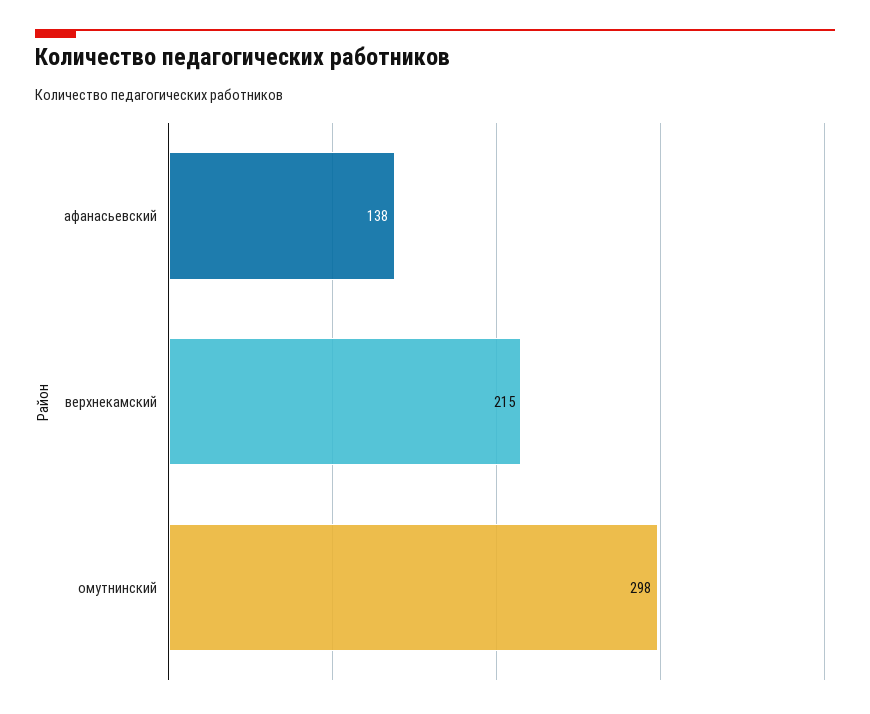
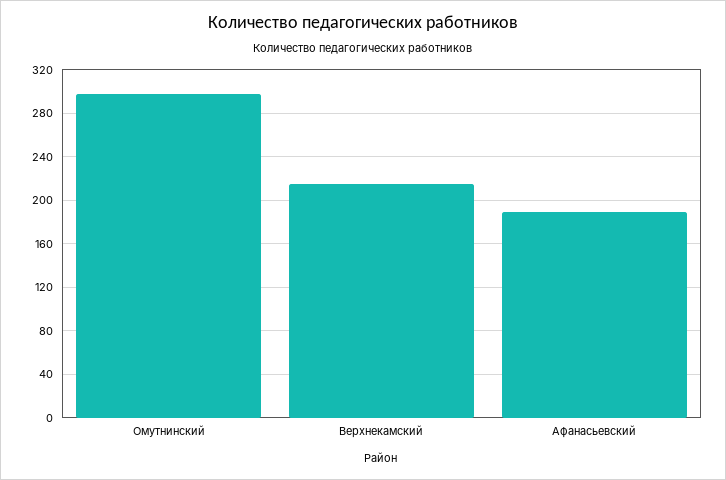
афанасьевский: 138 -> 190

